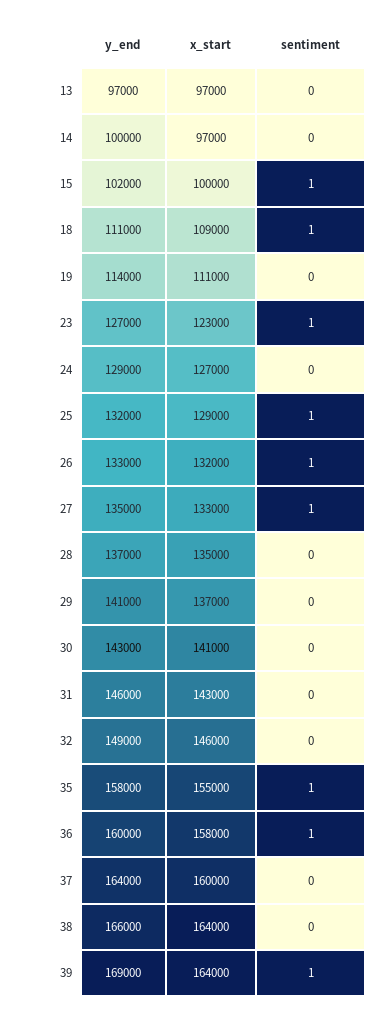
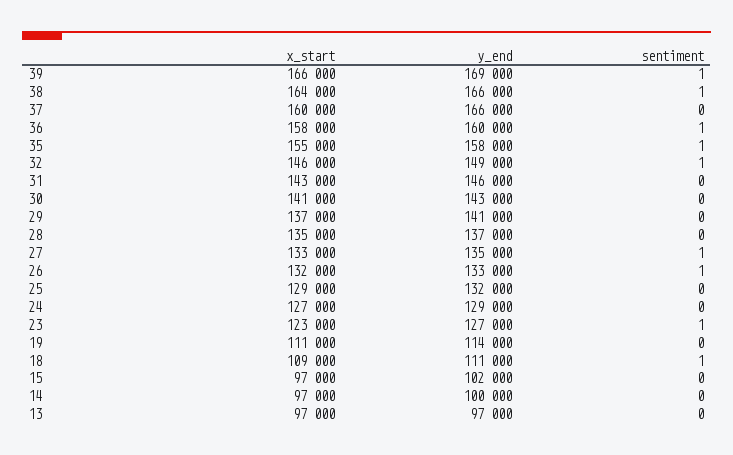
x_start, 15: 100000 -> 97000
sentiment, 15: 1 -> 0
sentiment, 25: 1 -> 0
sentiment, 32: 0 -> 1
y_end, 37: 164000 -> 166000
sentiment, 38: 0 -> 1
x_start, 39: 164000 -> 166000

